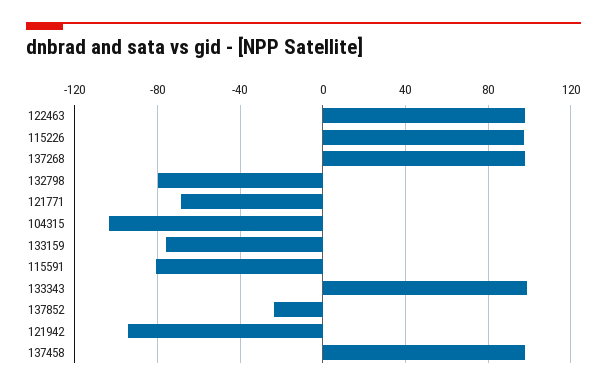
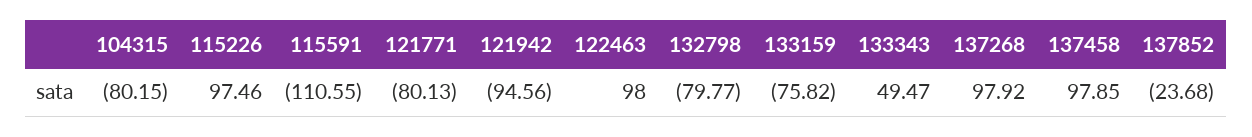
121771: -70 -> -80.13
104315: -105 -> -80.15
115591: -80 -> -110.55
133343: 100 -> 49.47

